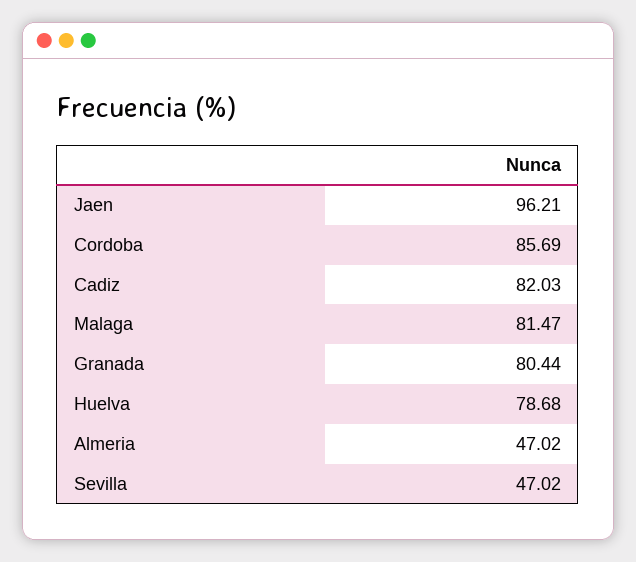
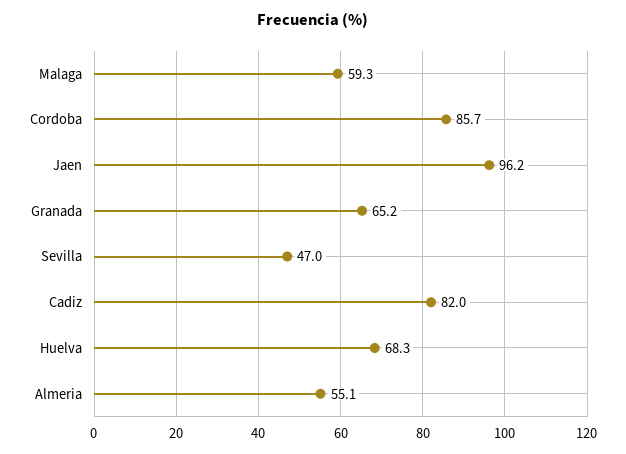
Malaga: 81.47 -> 59.3
Granada: 80.44 -> 65.2
Huelva: 78.68 -> 68.3
Almeria: 47.02 -> 55.1

